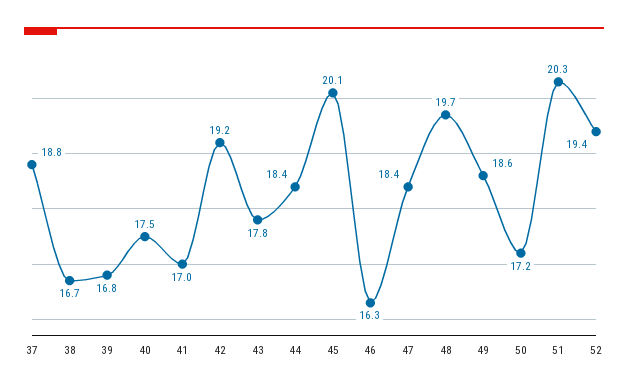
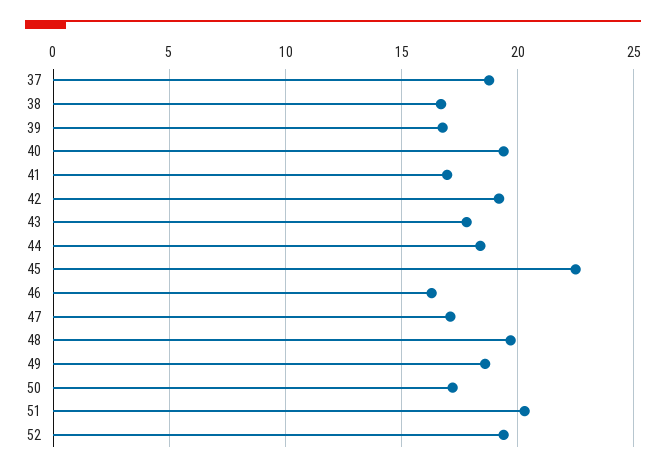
40: 17.5 -> 19.5
45: 20.1 -> 22.5
47: 18.4 -> 17

